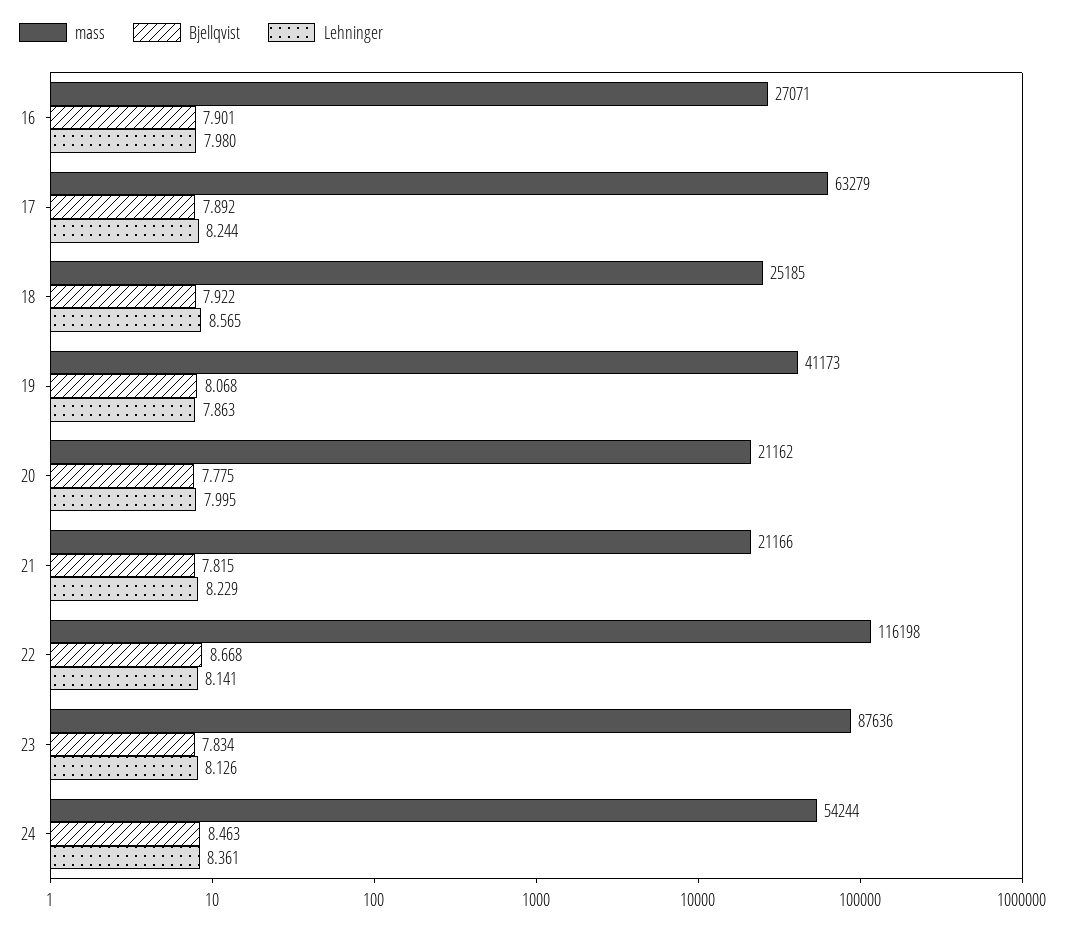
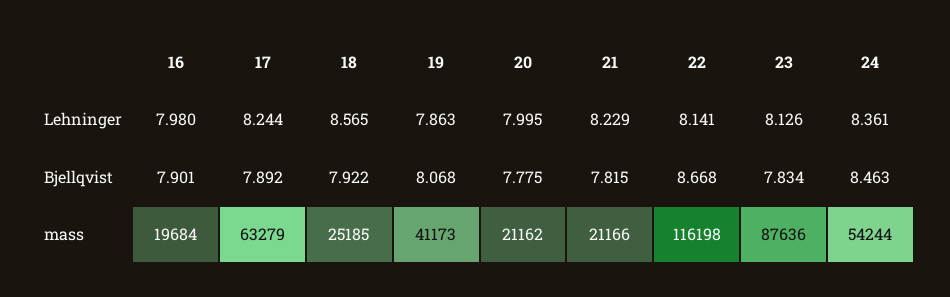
mass, 16: 27071 -> 19684

